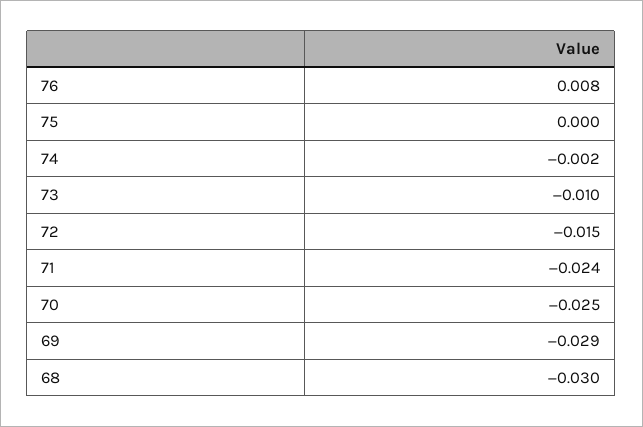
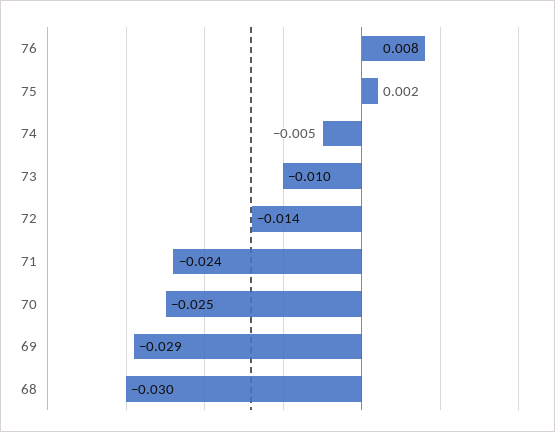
75: 0 -> 0.002
74: -0.002 -> -0.005
72: -0.015 -> -0.014

